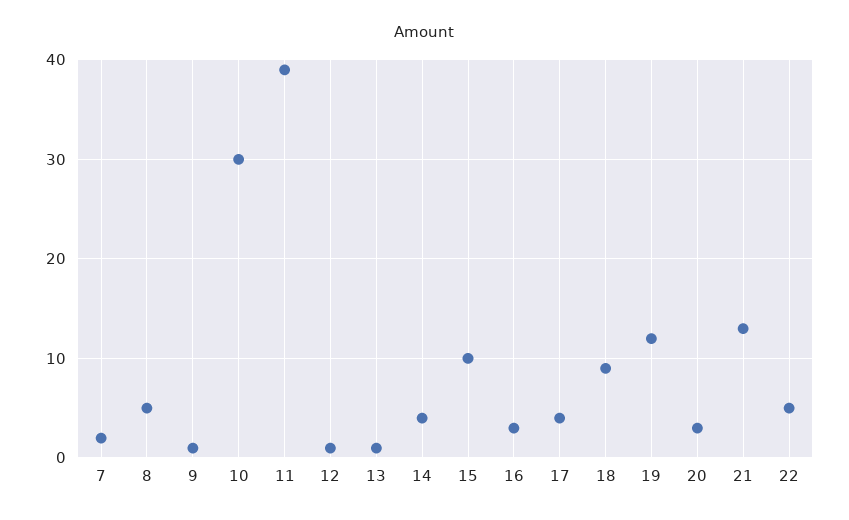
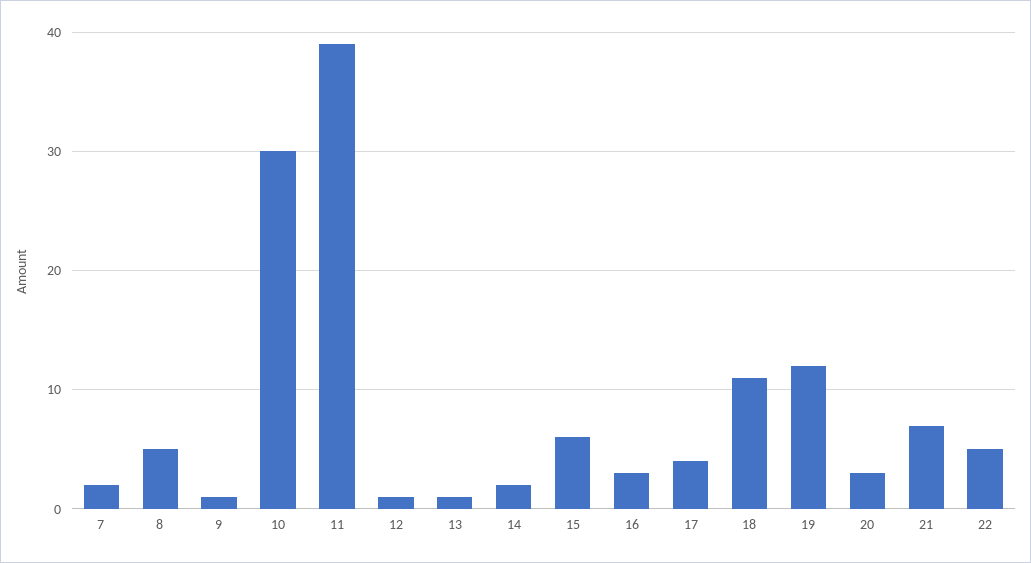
14: 4 -> 2
15: 10 -> 6
18: 9 -> 11
21: 13 -> 7

